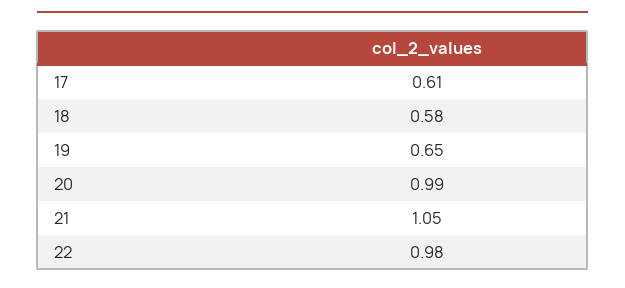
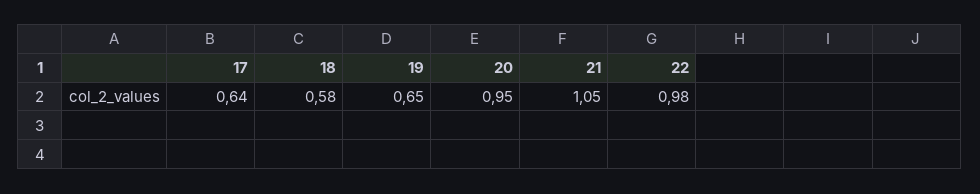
17: 0.61 -> 0.64
20: 0.99 -> 0.95

